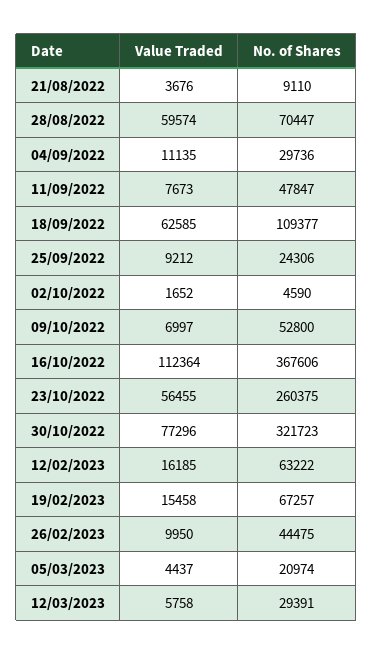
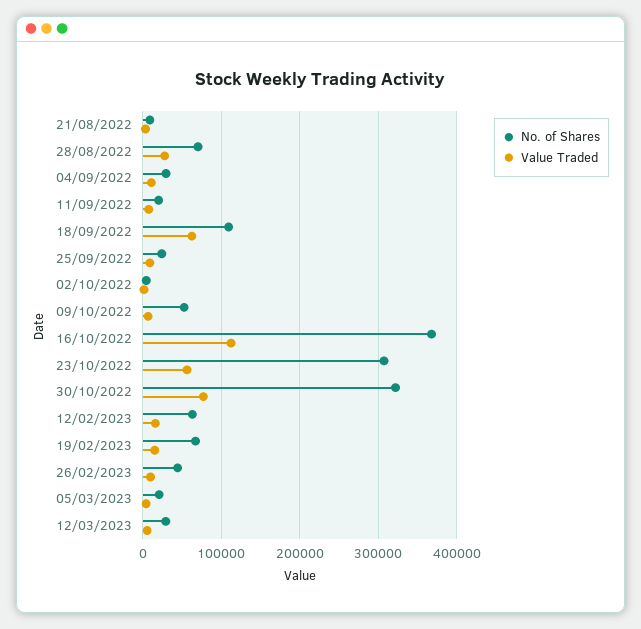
Value Traded, 28/08/2022: 59574 -> 30000
No. of Shares, 11/09/2022: 47847 -> 20000
No. of Shares, 23/10/2022: 260375 -> 310000

